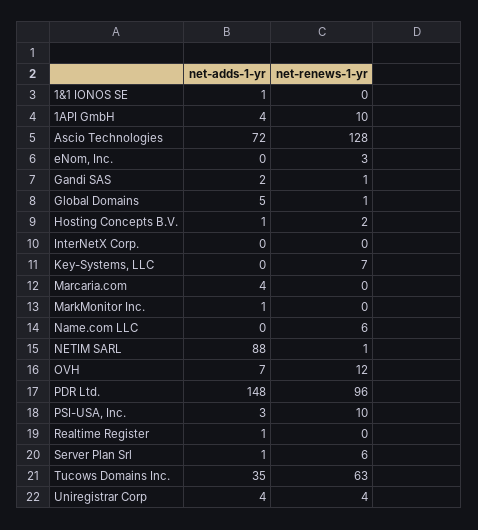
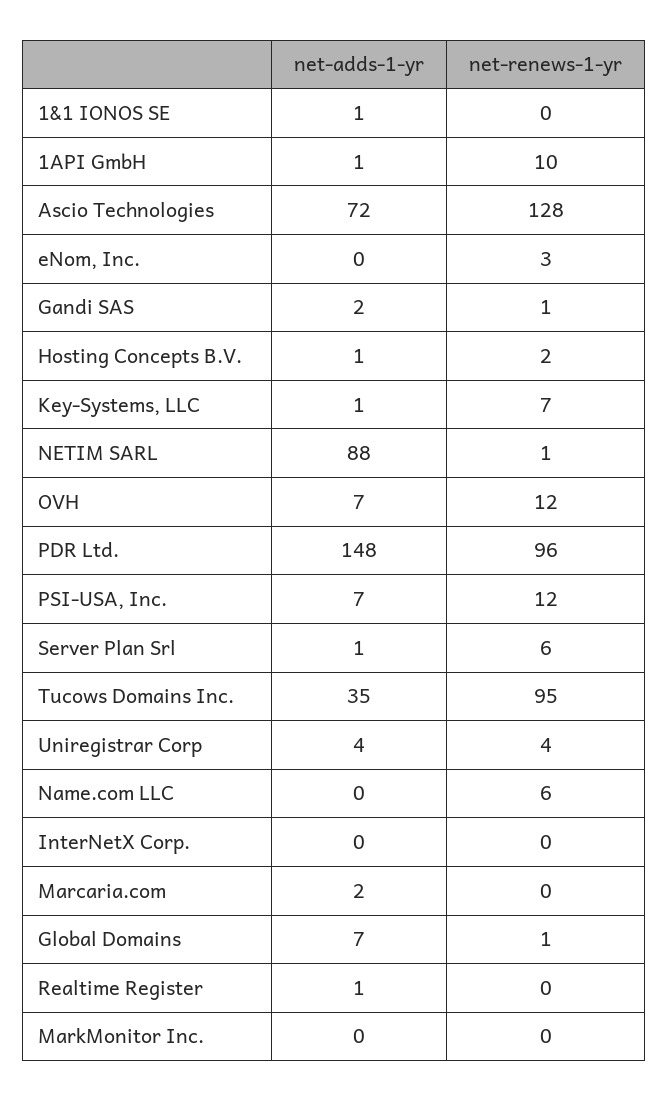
net-adds-1-yr, 1API GmbH: 4 -> 1
net-adds-1-yr, Global Domains: 5 -> 7
net-adds-1-yr, Key-Systems, LLC: 0 -> 1
net-adds-1-yr, Marcaria.com: 4 -> 2
net-adds-1-yr, MarkMonitor Inc.: 1 -> 0
net-adds-1-yr, PSI-USA, Inc.: 3 -> 7
net-renews-1-yr, PSI-USA, Inc.: 10 -> 12
net-renews-1-yr, Tucows Domains Inc.: 63 -> 95

